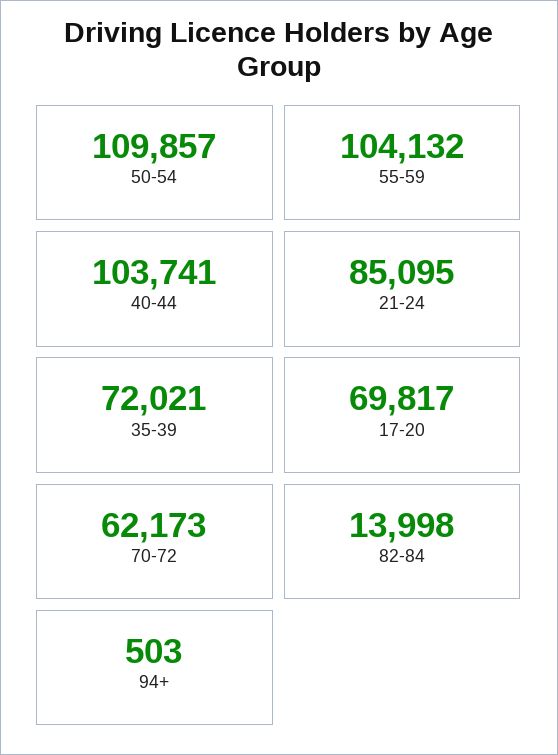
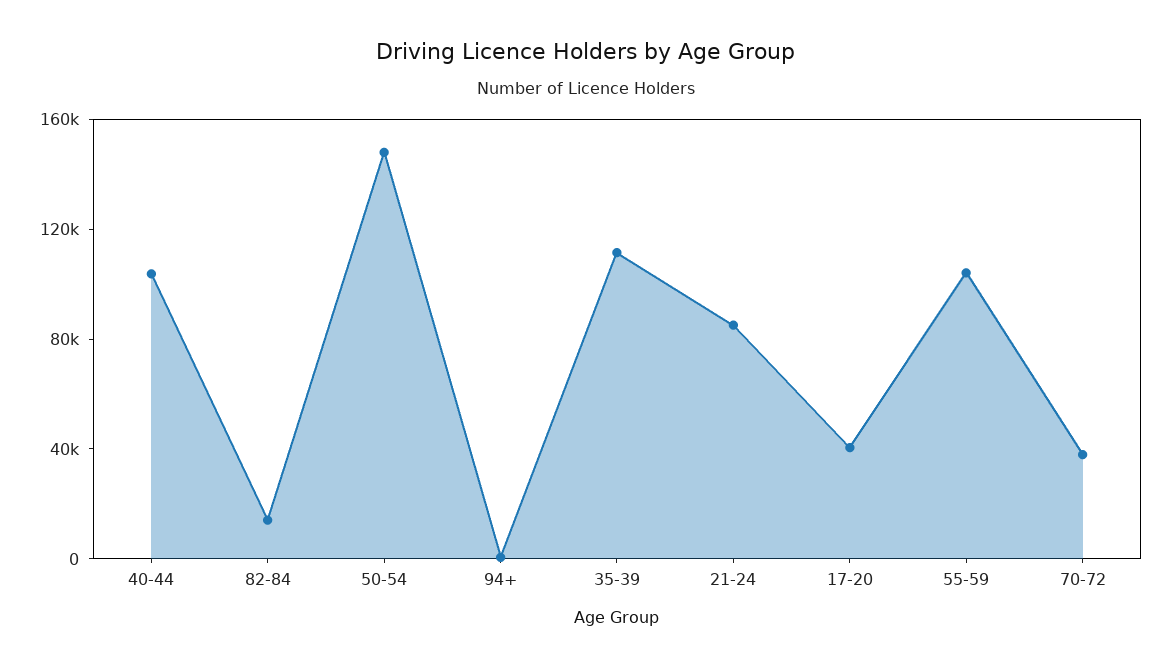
50-54: 109857 -> 150000
35-39: 72021 -> 110000
17-20: 69817 -> 40000
70-72: 62173 -> 40000

